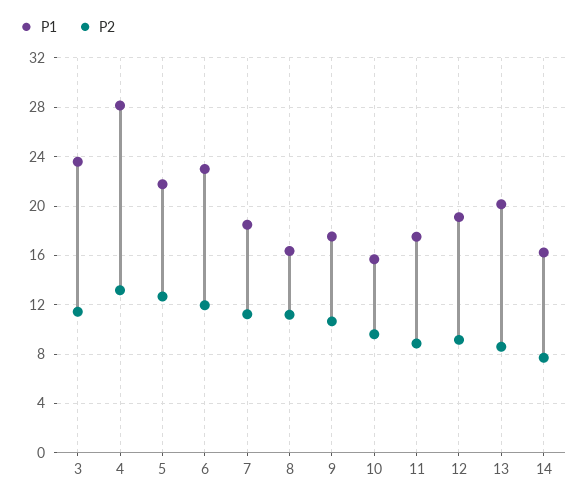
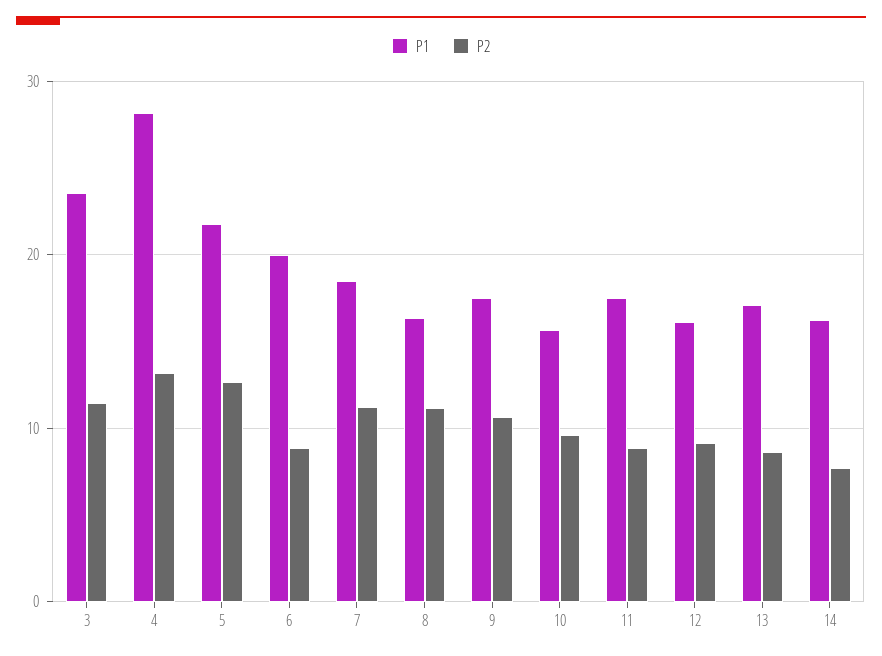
P1, 6: 23 -> 20
P2, 6: 12 -> 9
P1, 12: 19 -> 16
P1, 13: 20 -> 17

